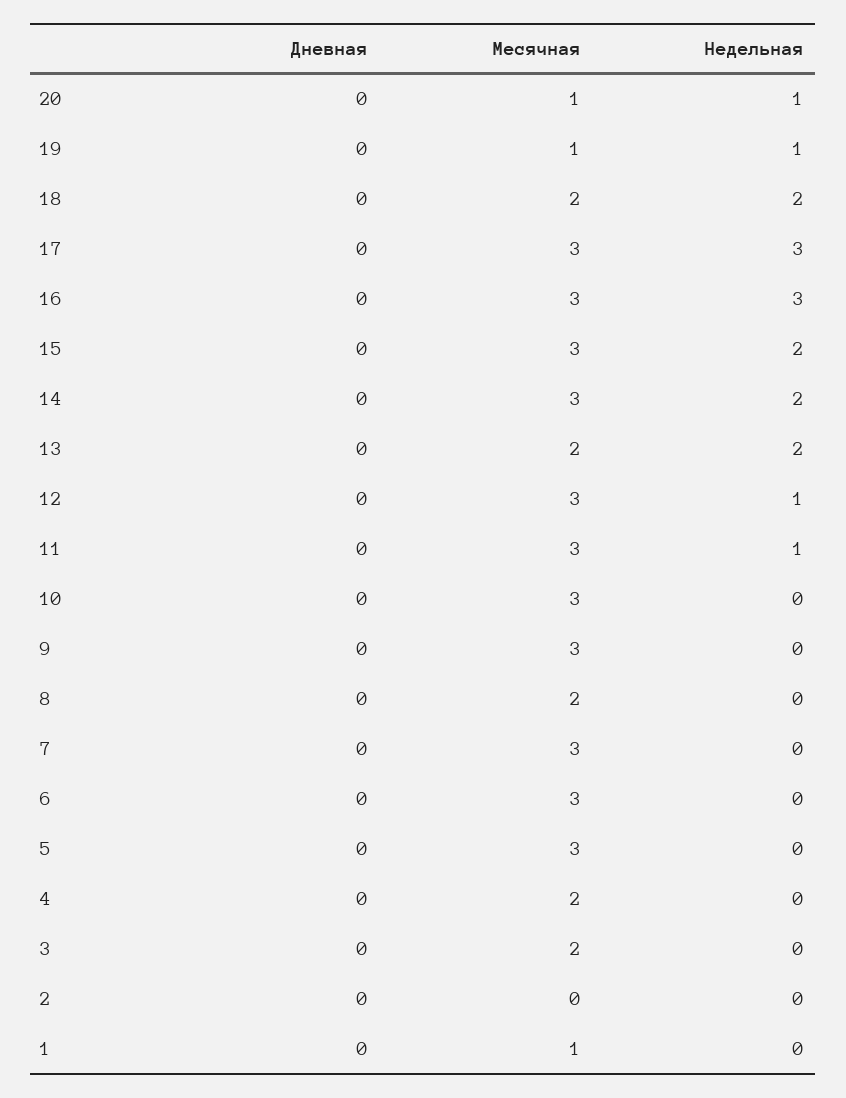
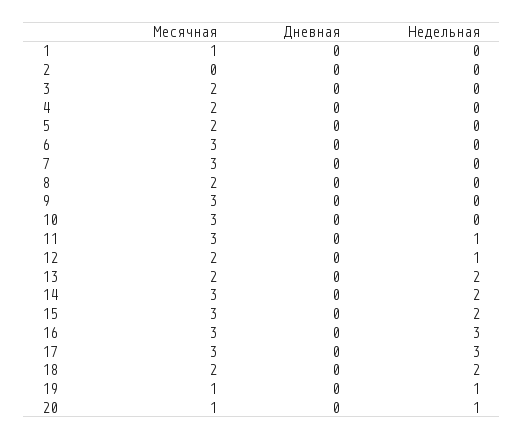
Месячная, 12: 3 -> 2
Месячная, 5: 3 -> 2

